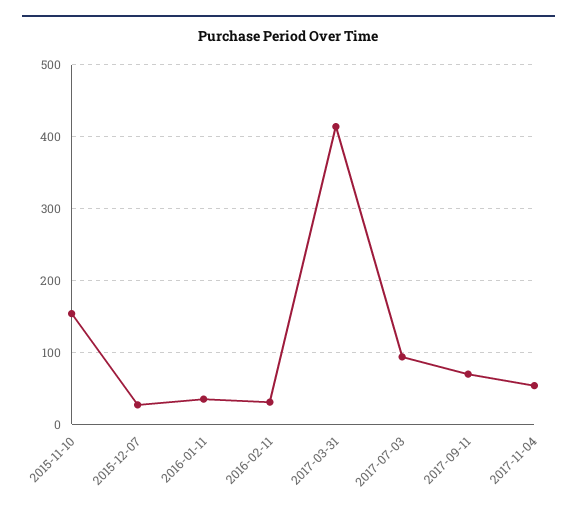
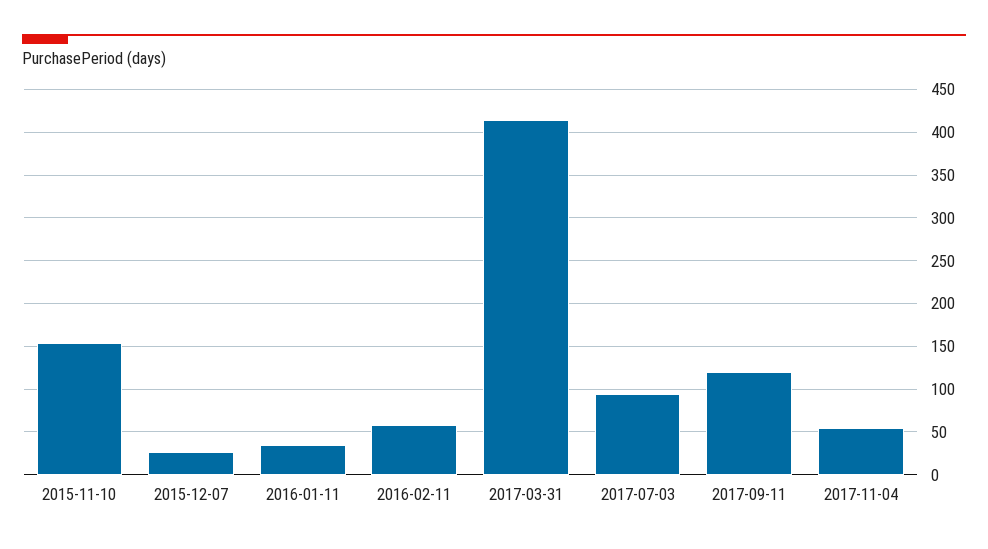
2016-02-11: 30 -> 60
2017-09-11: 70 -> 120

